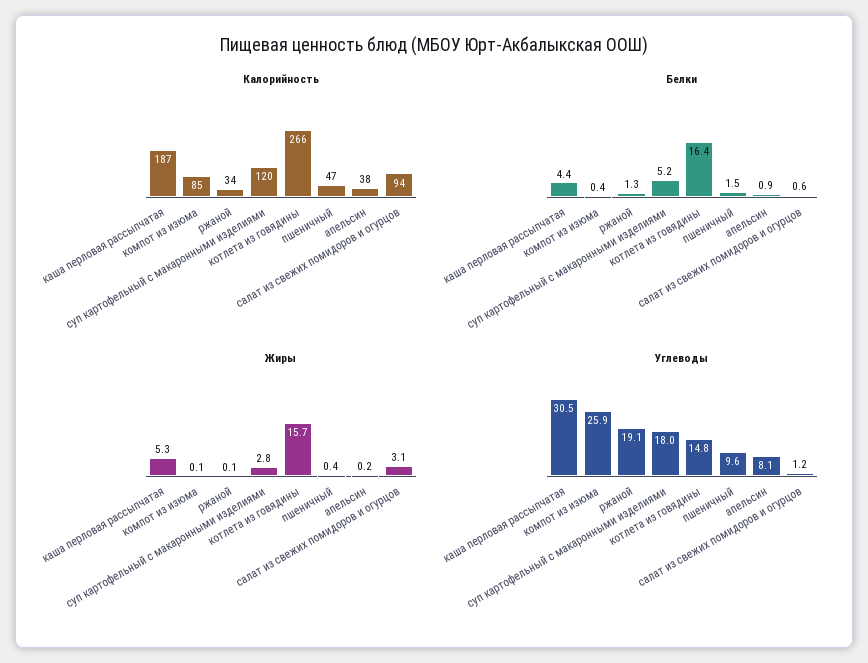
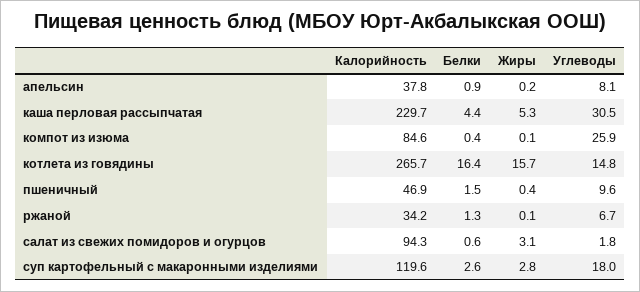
Калорийность, каша перловая рассыпчатая: 187 -> 229.7
Белки, суп картофельный с макаронными изделиями: 5.2 -> 2.6
Углеводы, ржаной: 19.1 -> 6.7
Углеводы, салат из свежих помидоров и огурцов: 1.2 -> 1.8

